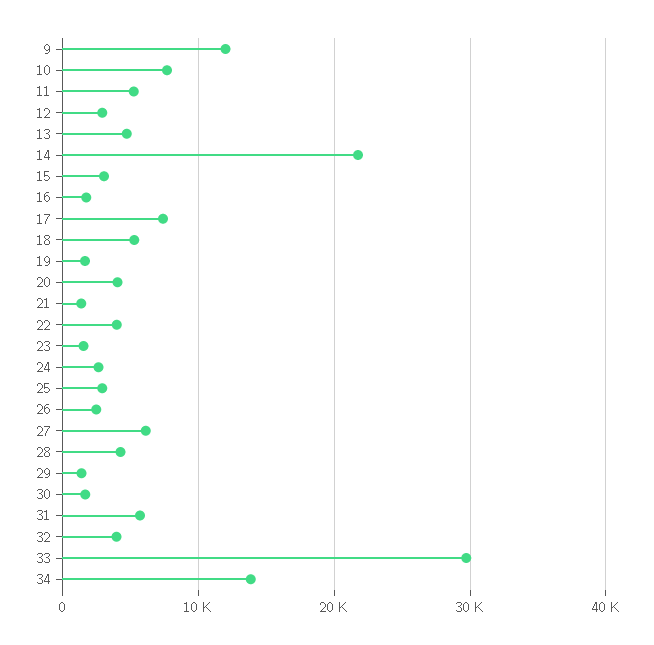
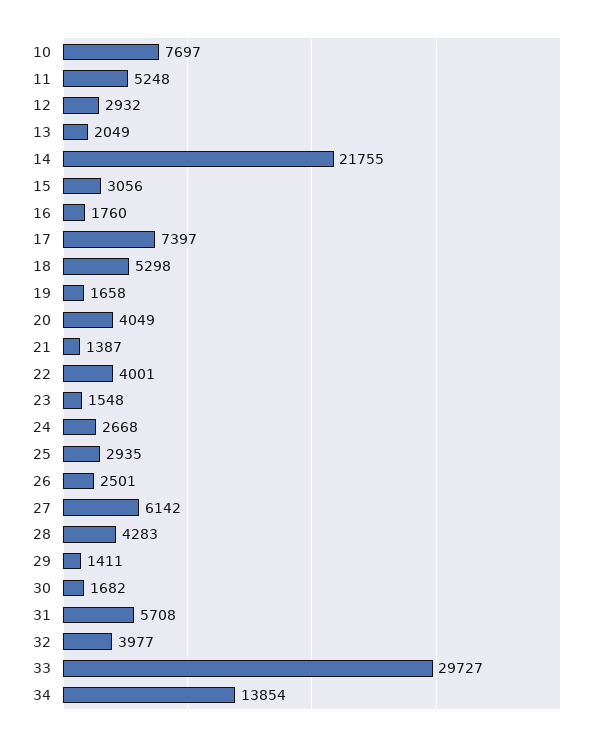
9: 12000 -> none
13: 5000 -> 2049

